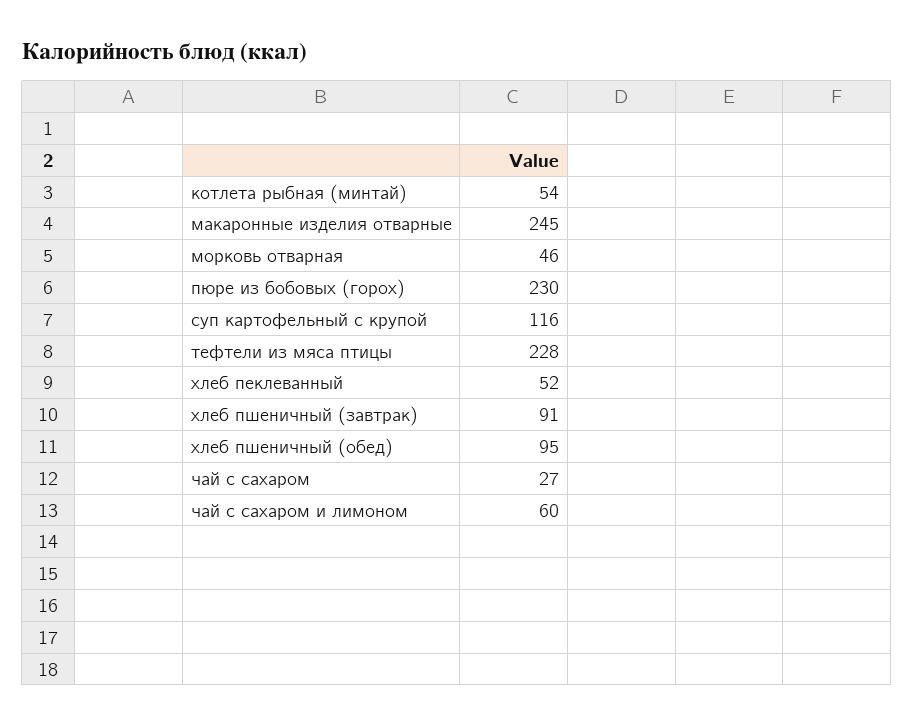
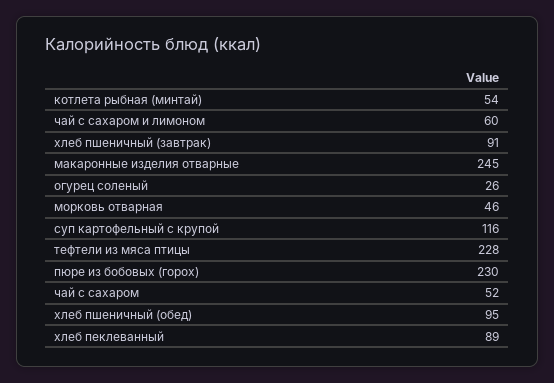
хлеб пеклеванный: 52 -> 89
чай с сахаром: 27 -> 52
огурец соленый: none -> 26

